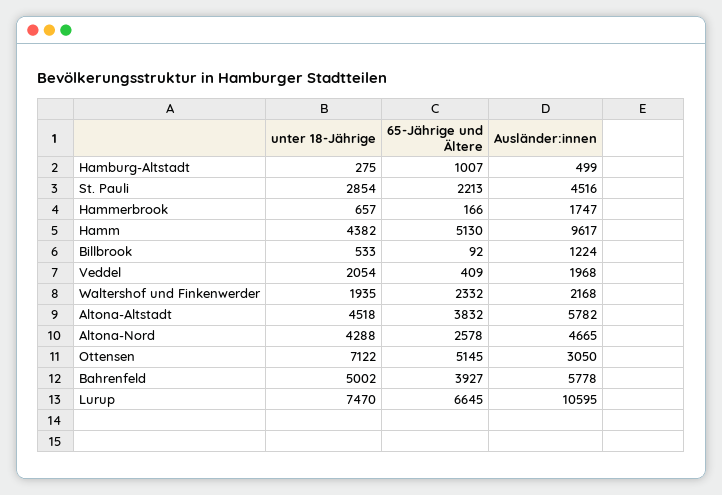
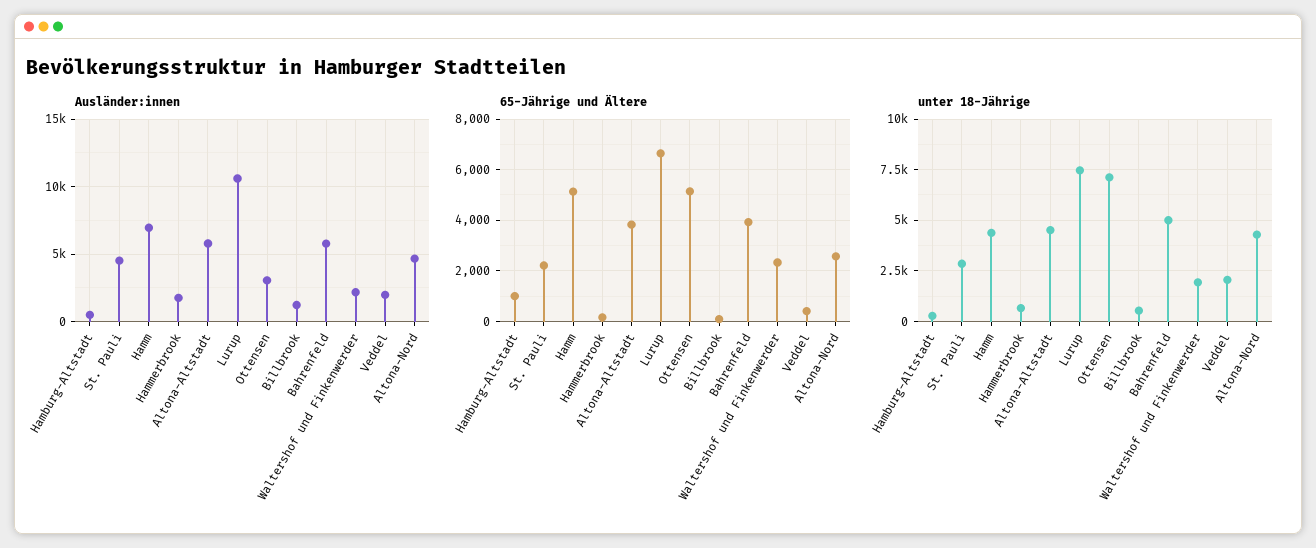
Ausländer:innen, Hamm: 9617 -> 7000

